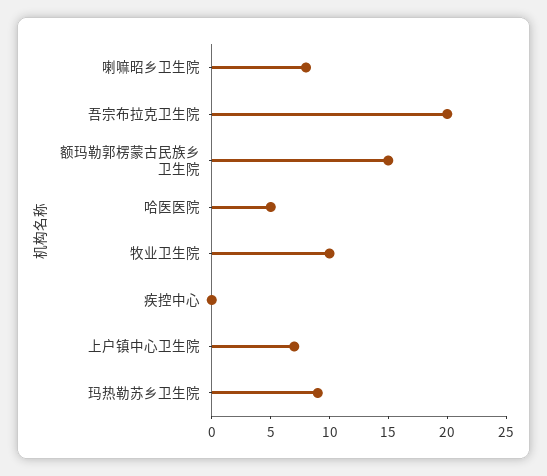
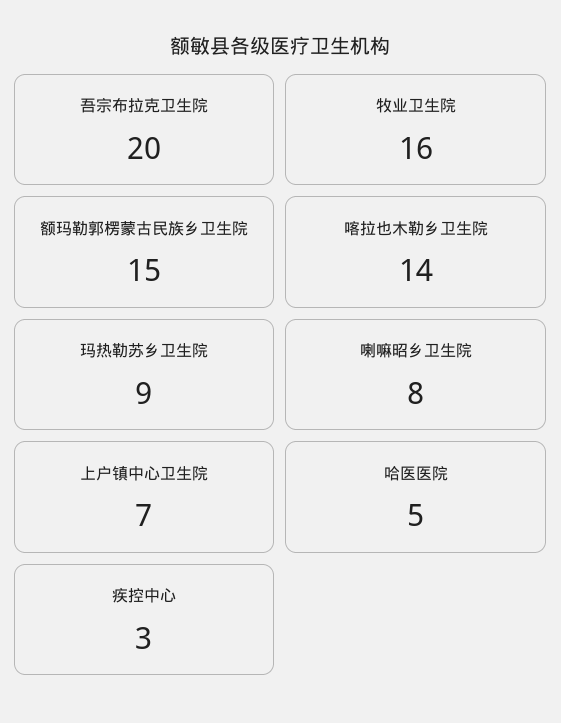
牧业卫生院: 10 -> 16
疾控中心: 0 -> 3
喀拉也木勒乡卫生院: none -> 14

